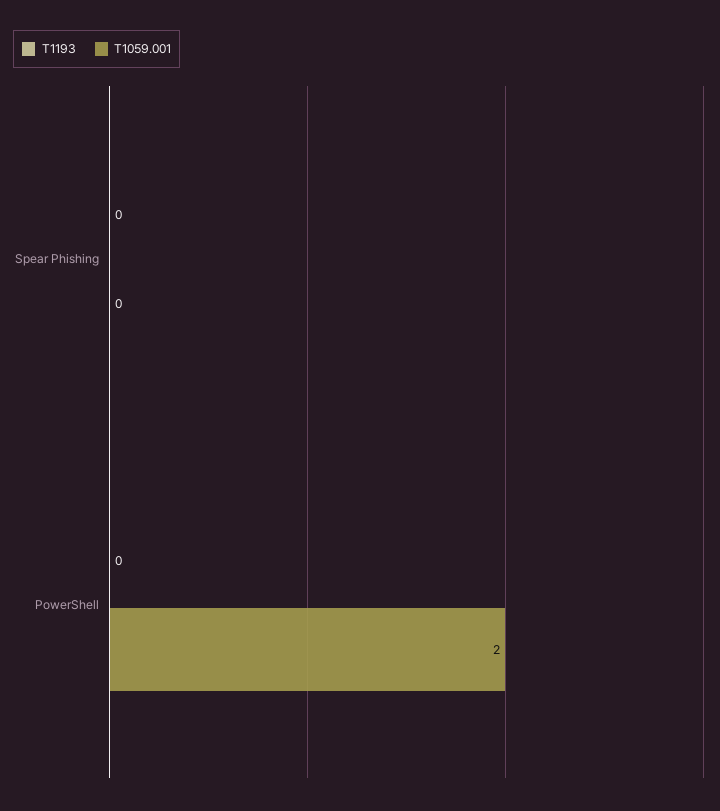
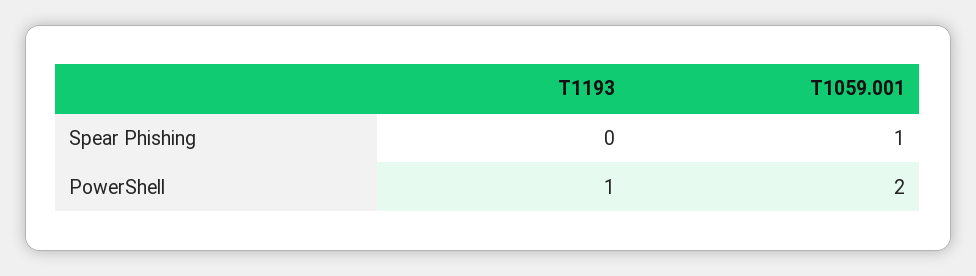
T1059.001, Spear Phishing: 0 -> 1
T1193, PowerShell: 0 -> 1

